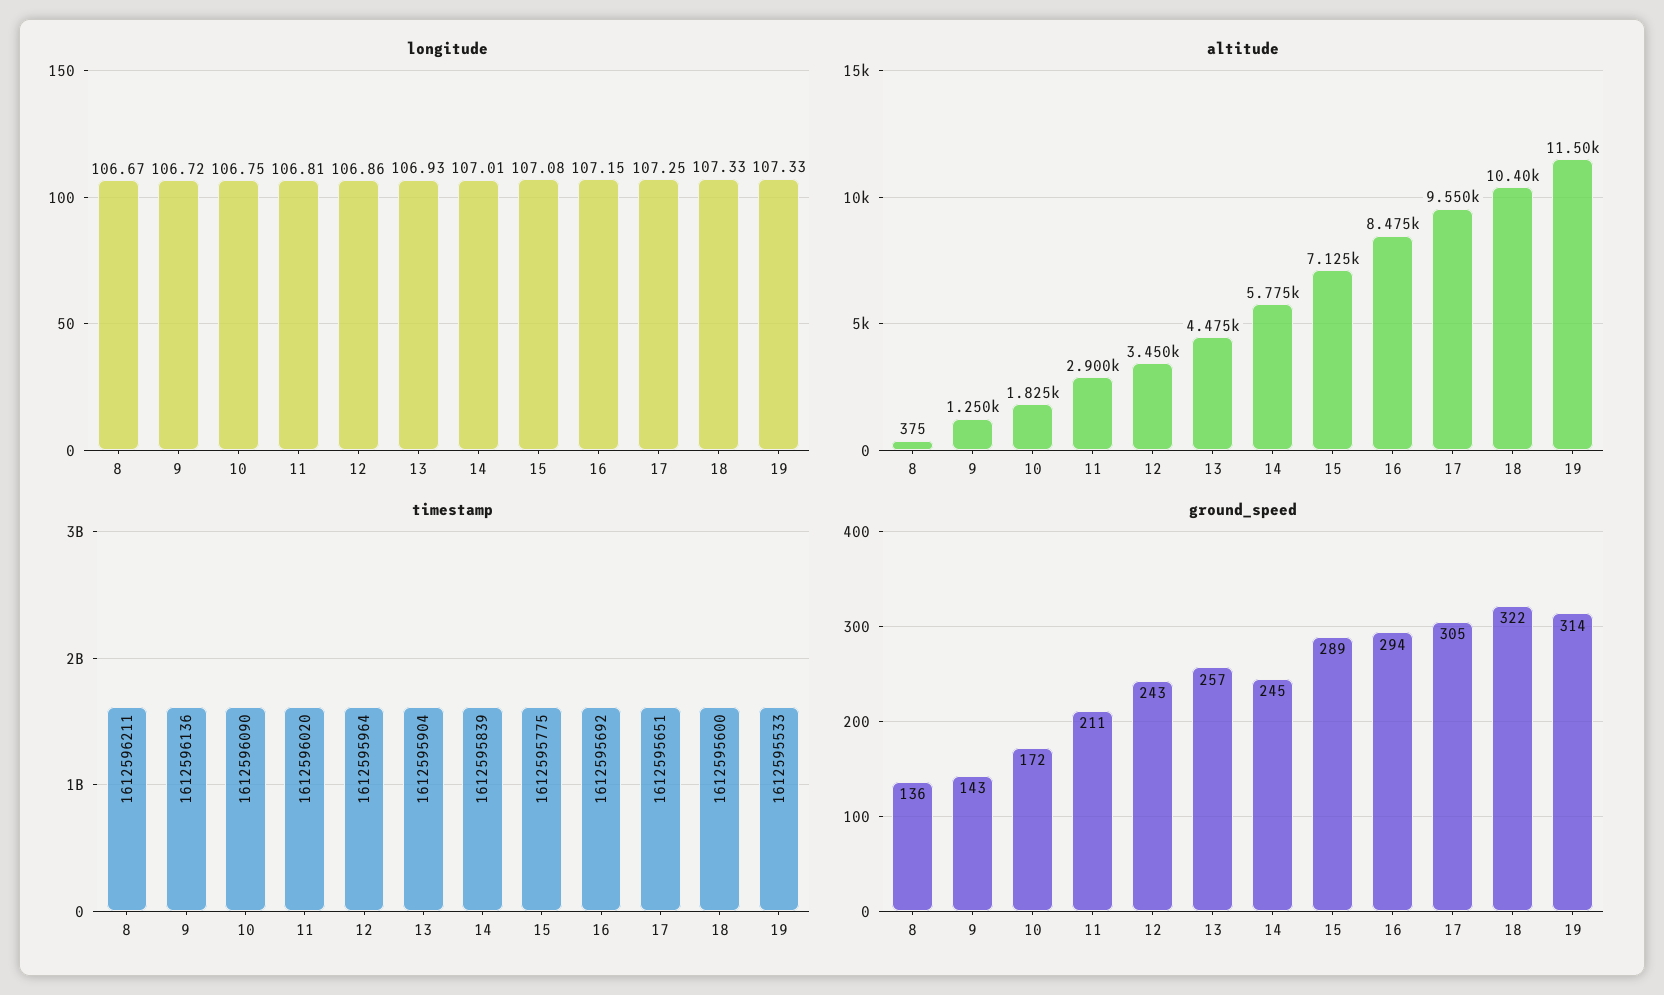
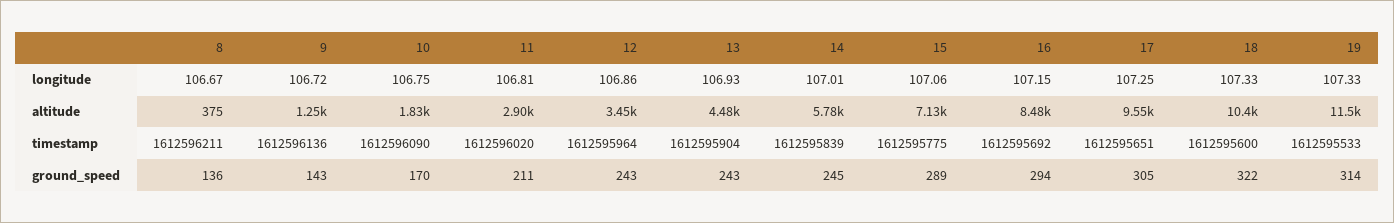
longitude, 15: 107.08 -> 107.06
ground_speed, 10: 172 -> 170
ground_speed, 13: 257 -> 243

